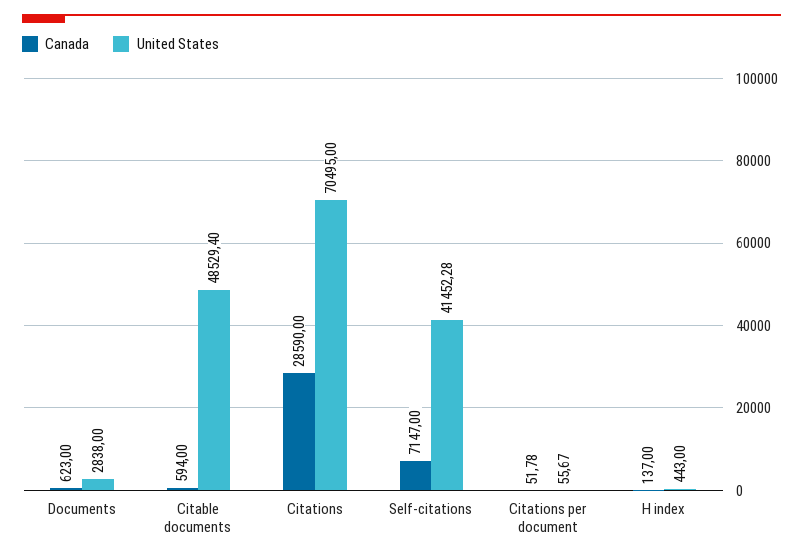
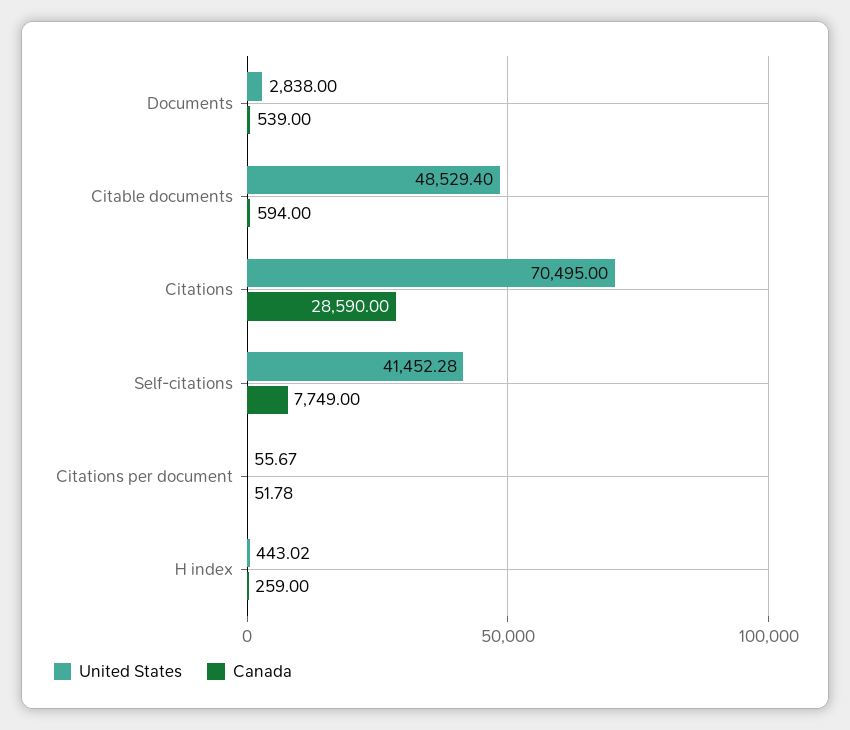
Canada, Documents: 623 -> 539
Canada, Self-citations: 7147 -> 7749
Canada, H index: 137 -> 259
United States, H index: 443 -> 443.02

